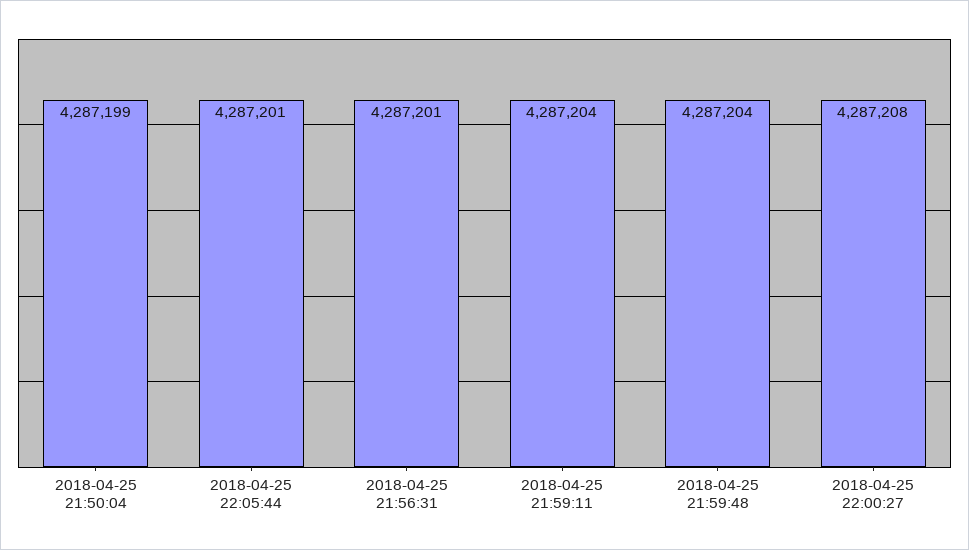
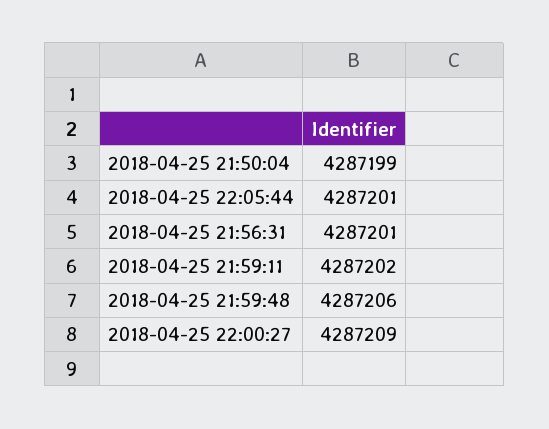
2018-04-25 21:59:11: 4287204 -> 4287202
2018-04-25 21:59:48: 4287204 -> 4287206
2018-04-25 22:00:27: 4287208 -> 4287209

